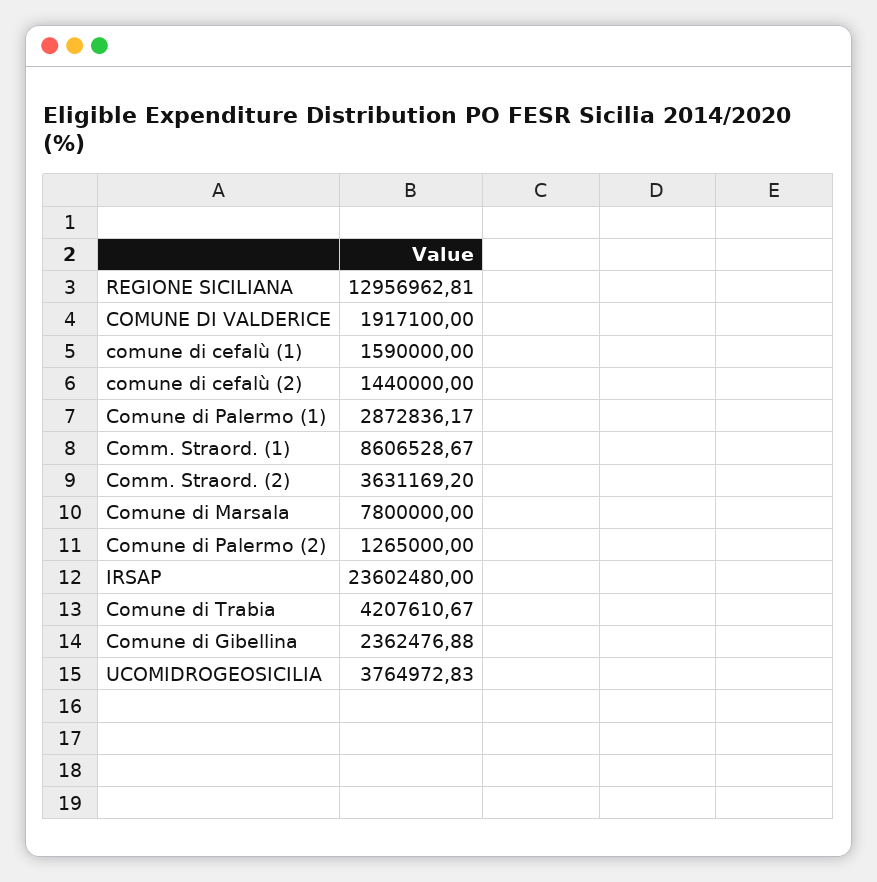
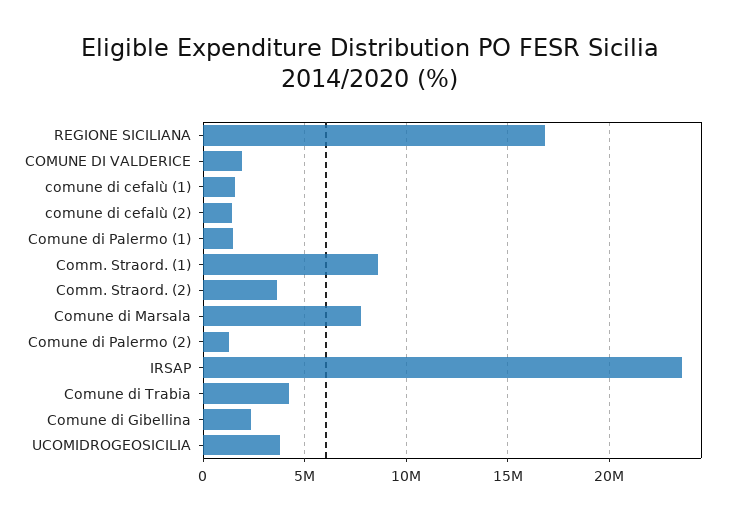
REGIONE SICILIANA: 12956962.81 -> 17000000
Comune di Palermo (1): 2872836.17 -> 1500000

